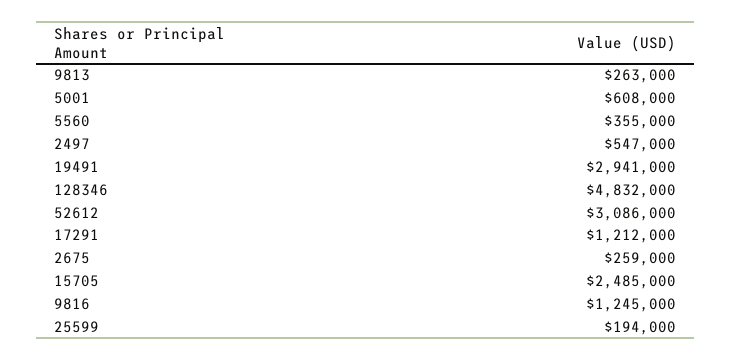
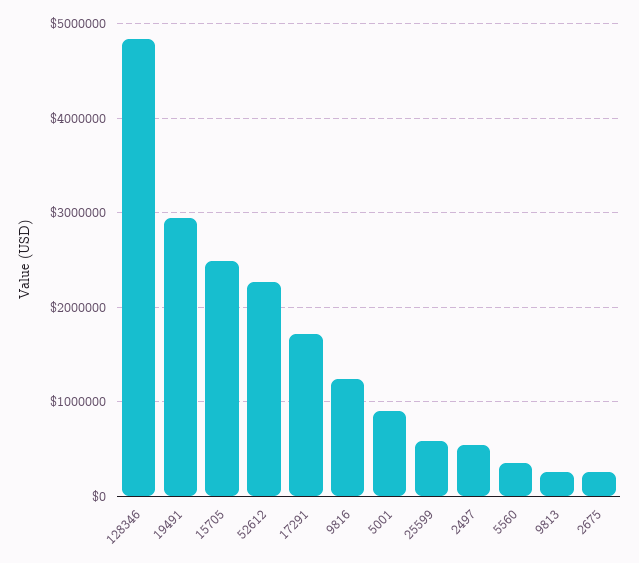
5001: 608000 -> 900000
52612: 3086000 -> 2300000
17291: 1212000 -> 1700000
25599: 194000 -> 600000

